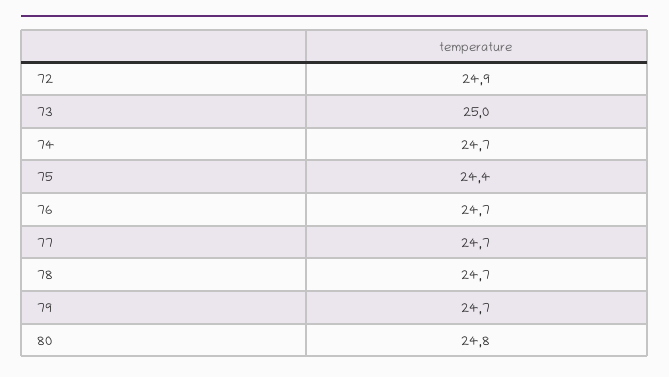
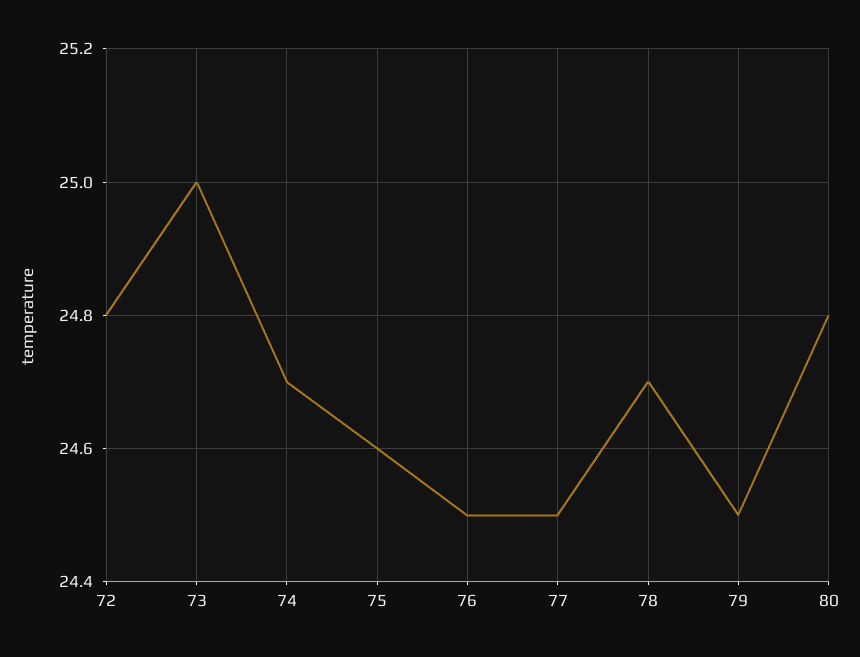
72: 24.9 -> 24.8
75: 24.4 -> 24.6
76: 24.7 -> 24.5
77: 24.7 -> 24.5
79: 24.7 -> 24.5

